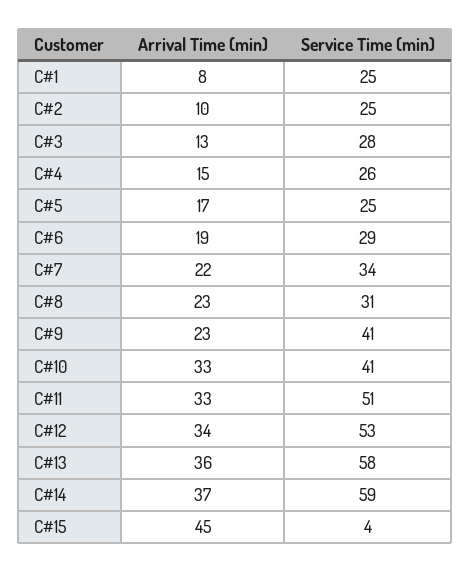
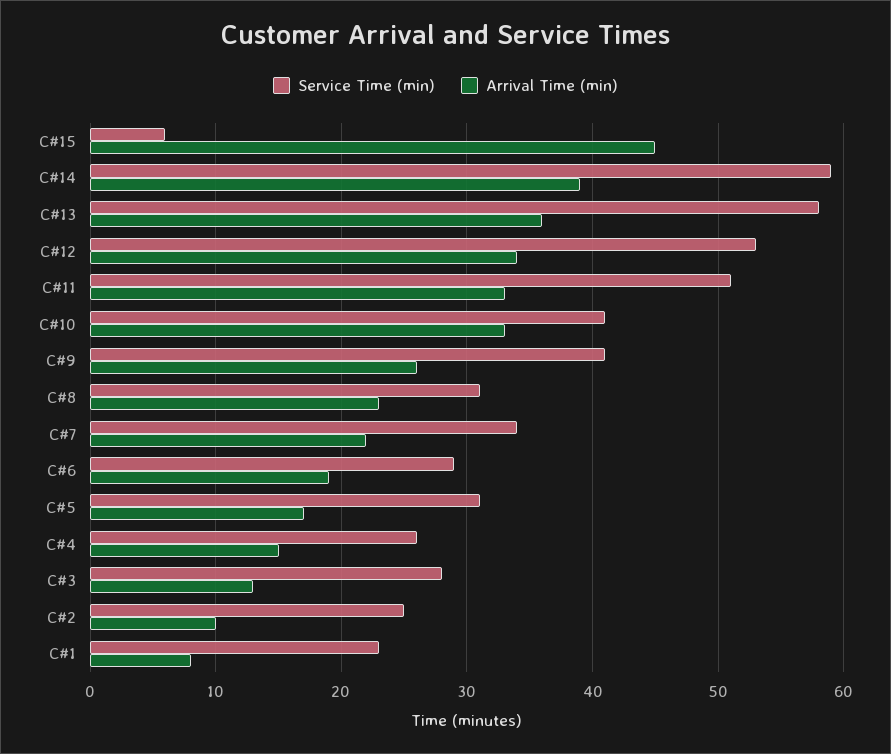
Service Time (min), C#1: 25 -> 23
Service Time (min), C#5: 25 -> 31
Arrival Time (min), C#9: 23 -> 26
Arrival Time (min), C#14: 37 -> 39
Service Time (min), C#15: 4 -> 6

